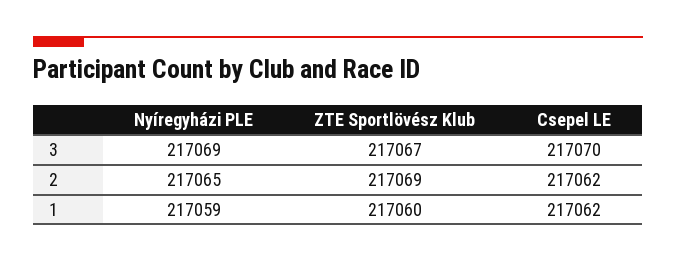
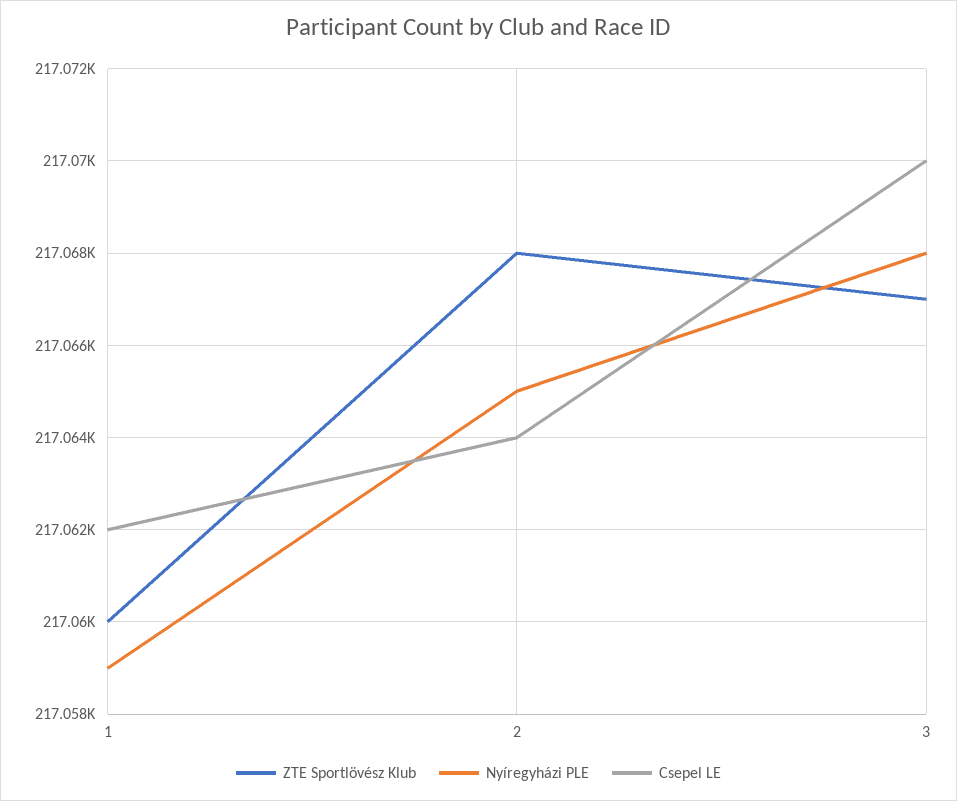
Nyíregyházi PLE, 3: 217069 -> 217068
ZTE Sportlövész Klub, 2: 217069 -> 217068
Csepel LE, 2: 217062 -> 217064

